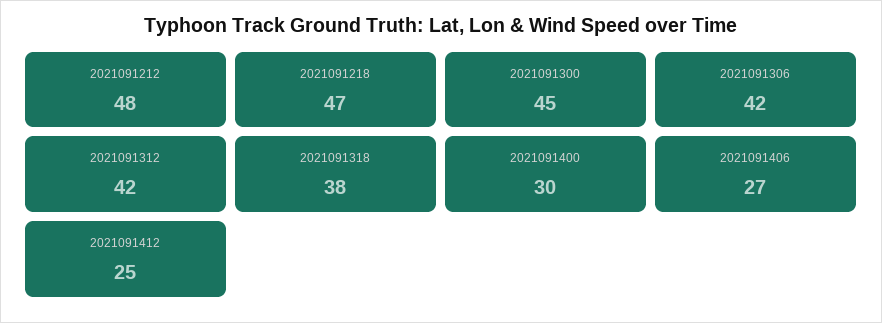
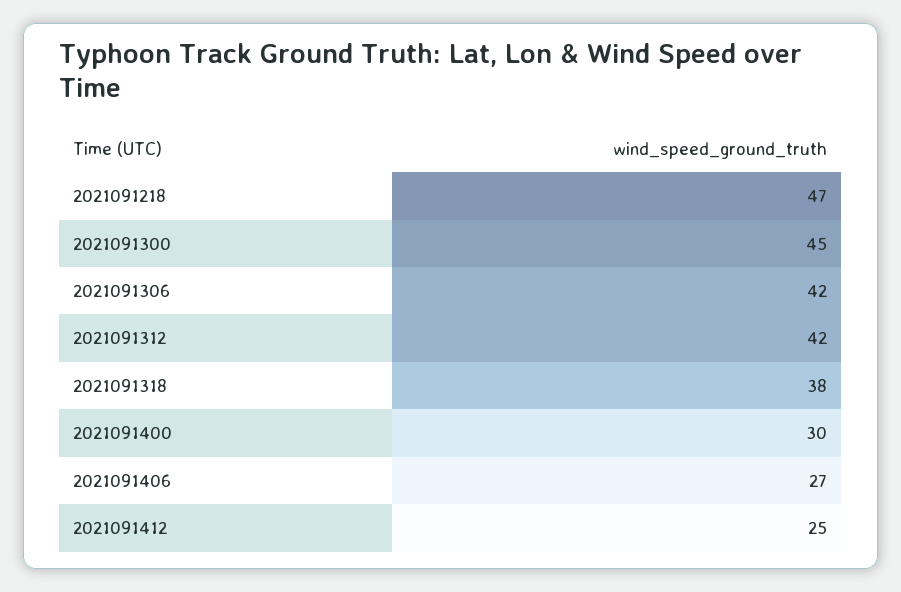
2021091212: 48 -> none

